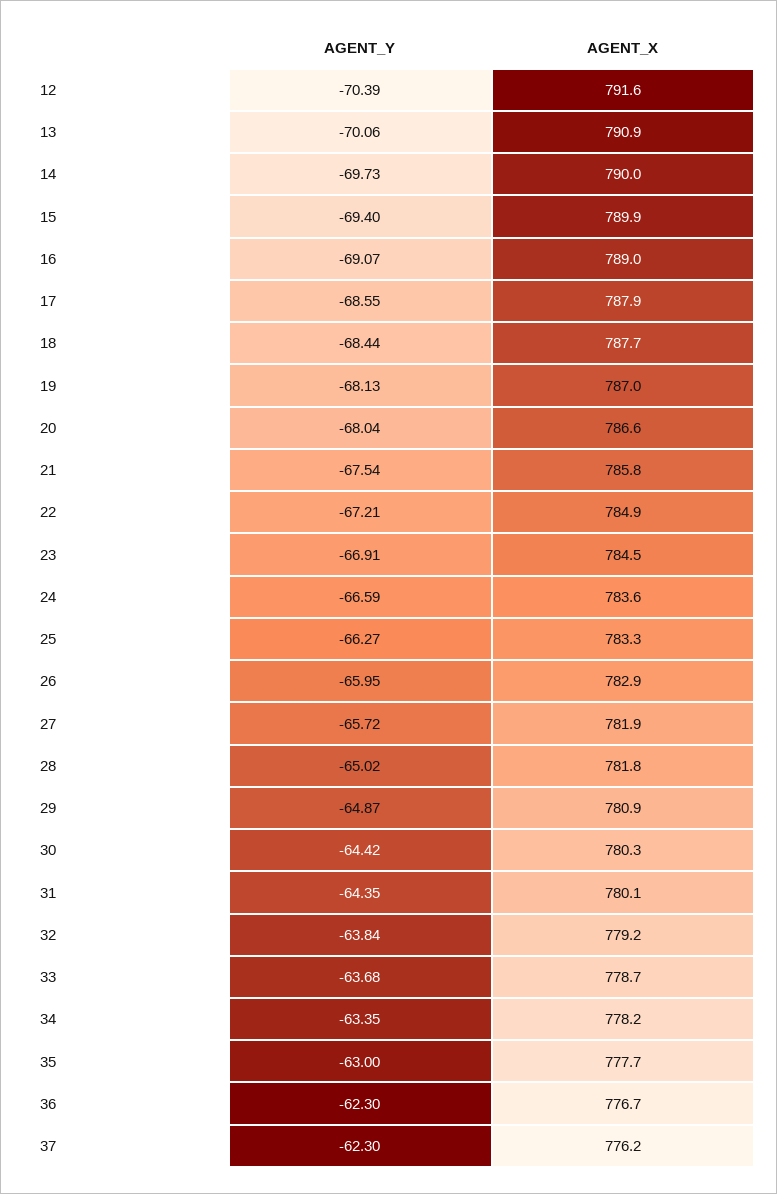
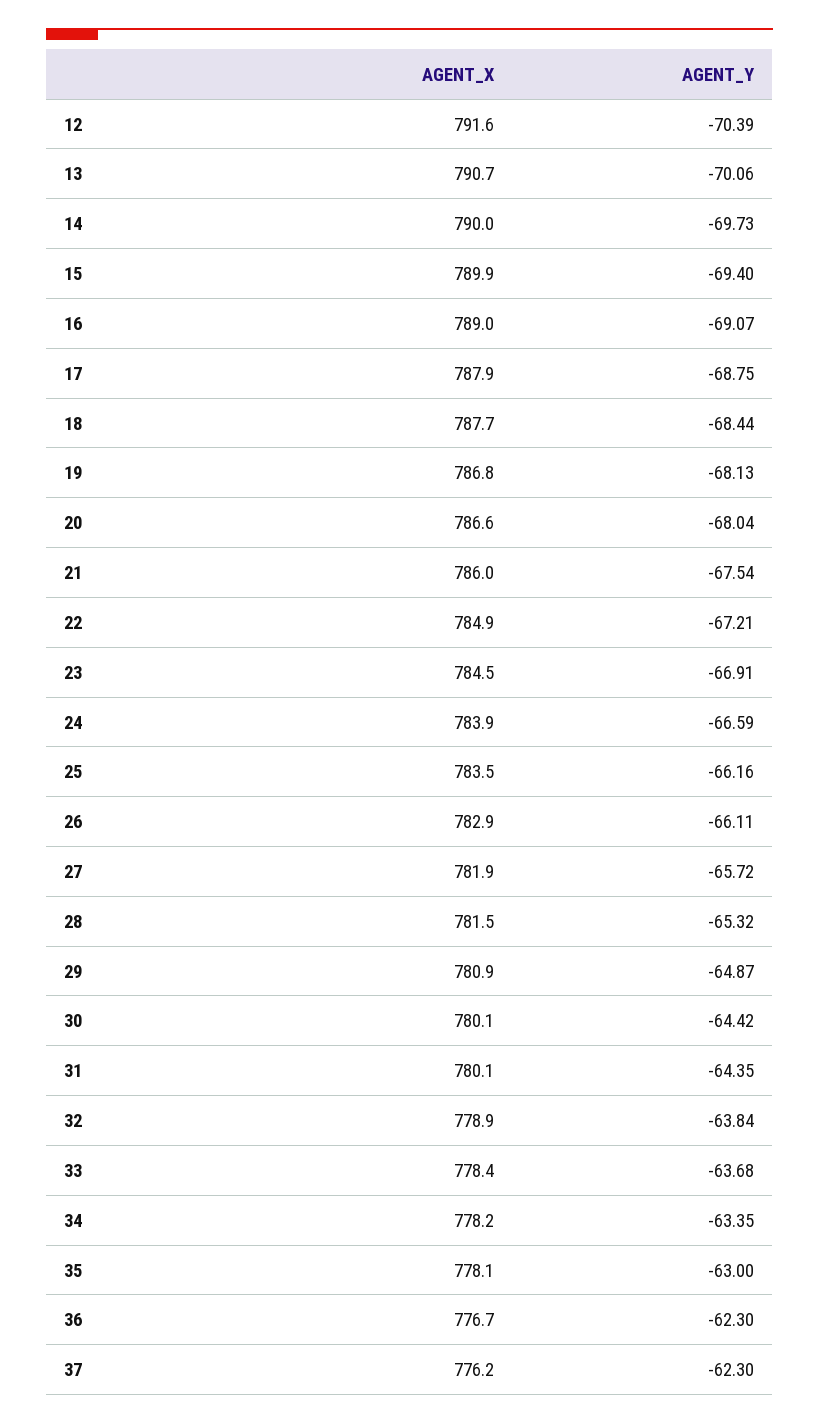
AGENT_X, 13: 790.9 -> 790.7
AGENT_Y, 17: -68.55 -> -68.75
AGENT_X, 19: 787 -> 786.8
AGENT_X, 21: 785.8 -> 786
AGENT_X, 24: 783.6 -> 783.9
AGENT_Y, 25: -66.27 -> -66.16
AGENT_X, 25: 783.3 -> 783.5
AGENT_Y, 26: -65.95 -> -66.11
AGENT_Y, 28: -65.02 -> -65.32
AGENT_X, 28: 781.8 -> 781.5
AGENT_X, 30: 780.3 -> 780.1
AGENT_X, 32: 779.2 -> 778.9
AGENT_X, 33: 778.7 -> 778.4
AGENT_X, 35: 777.7 -> 778.1

